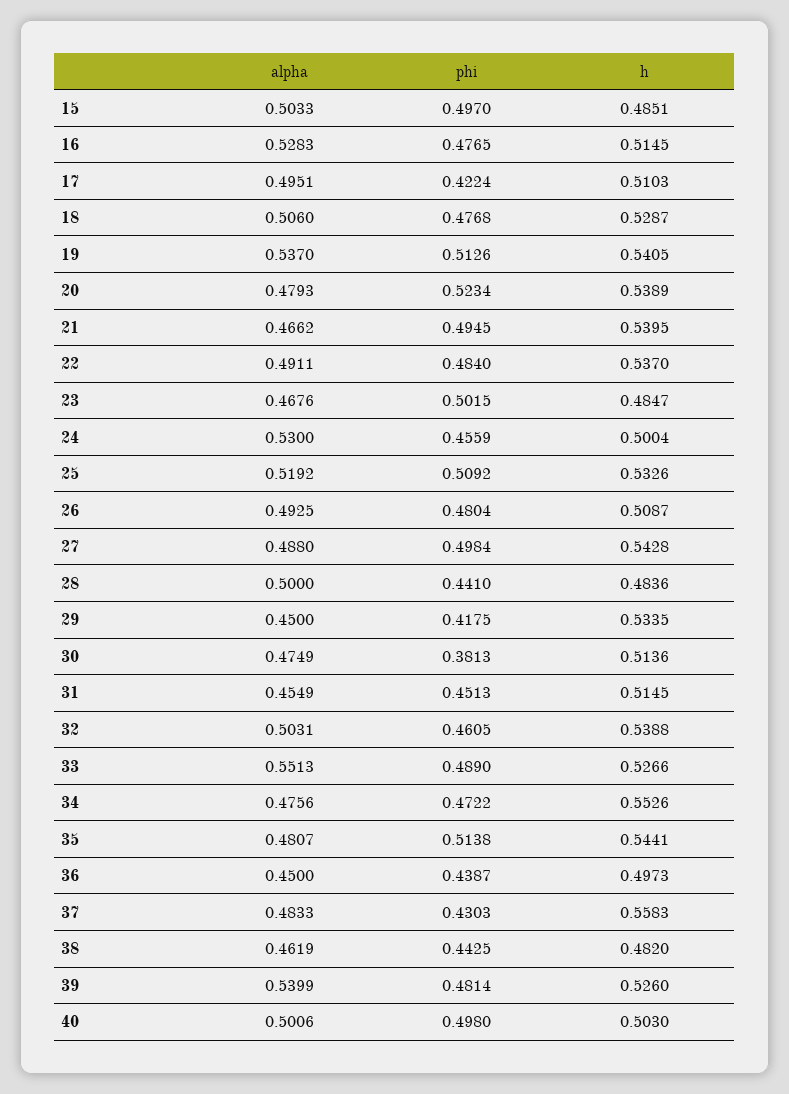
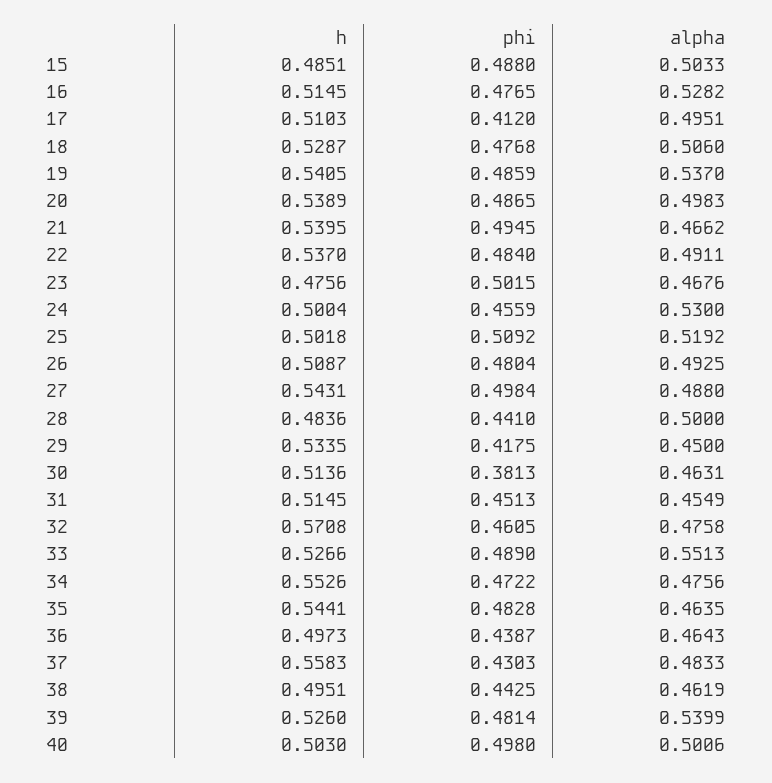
phi, 15: 0.497 -> 0.488
alpha, 16: 0.5283 -> 0.5282
phi, 17: 0.4224 -> 0.412
phi, 19: 0.5126 -> 0.4859
alpha, 20: 0.4793 -> 0.4983
phi, 20: 0.5234 -> 0.4865
h, 23: 0.4847 -> 0.4756
h, 25: 0.5326 -> 0.5018
h, 27: 0.5428 -> 0.5431
alpha, 30: 0.4749 -> 0.4631
alpha, 32: 0.5031 -> 0.4758
h, 32: 0.5388 -> 0.5708
alpha, 35: 0.4807 -> 0.4635
phi, 35: 0.5138 -> 0.4828
alpha, 36: 0.45 -> 0.4643
h, 38: 0.482 -> 0.4951

